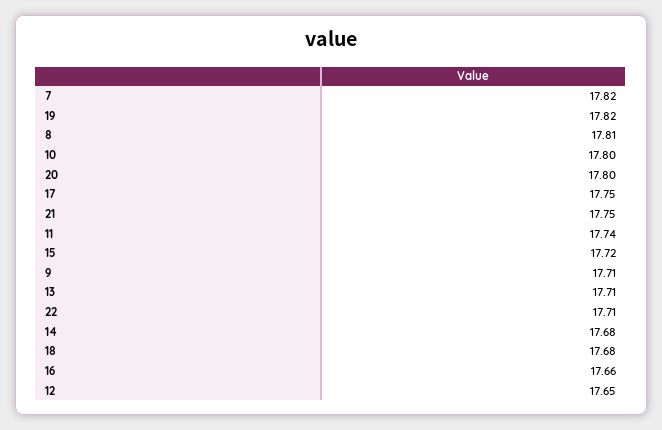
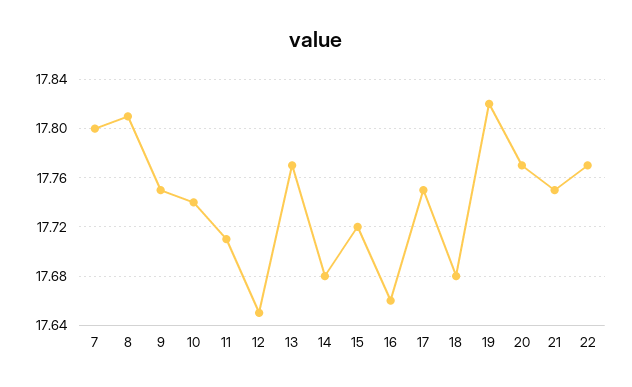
7: 17.82 -> 17.8
10: 17.8 -> 17.74
20: 17.8 -> 17.77
11: 17.74 -> 17.71
9: 17.71 -> 17.75
13: 17.71 -> 17.77
22: 17.71 -> 17.77

